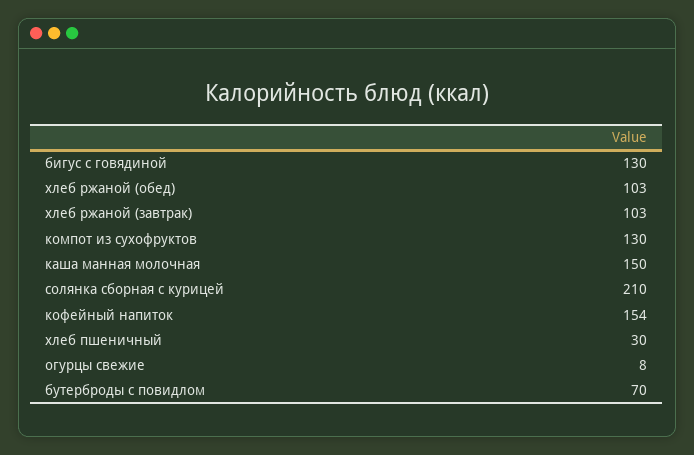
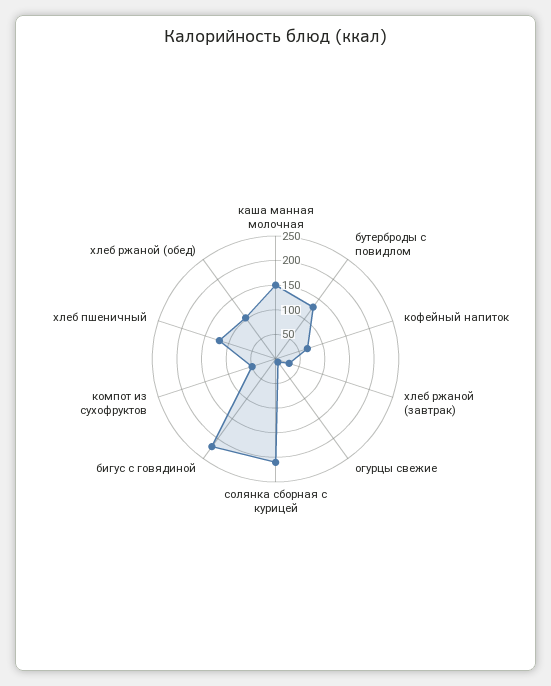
бигус с говядиной: 130 -> 225
хлеб ржаной (завтрак): 103 -> 25
компот из сухофруктов: 130 -> 50
кофейный напиток: 154 -> 75
хлеб пшеничный: 30 -> 125
бутерброды с повидлом: 70 -> 125

